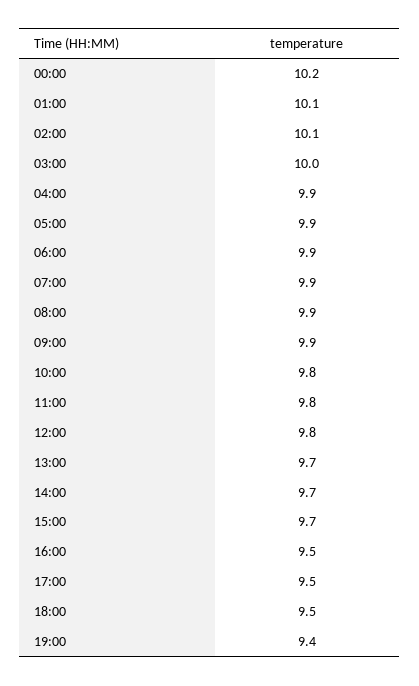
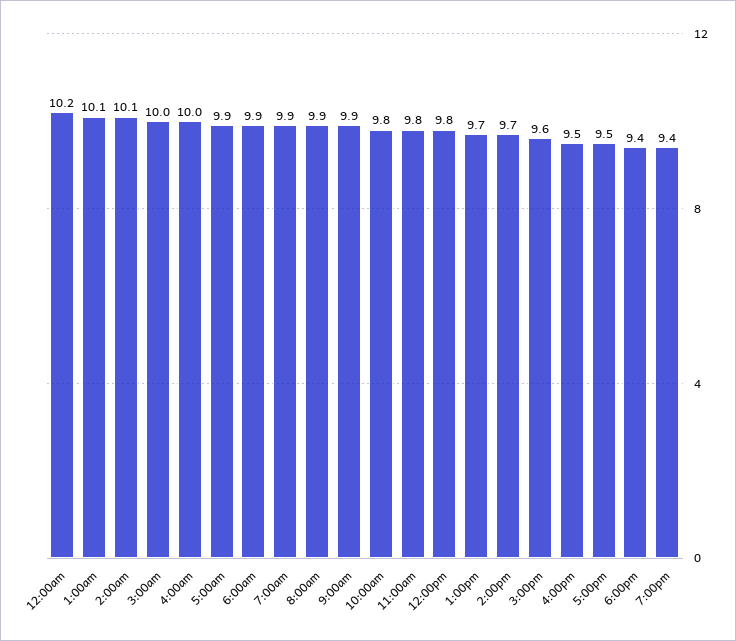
04:00: 9.9 -> 10
15:00: 9.7 -> 9.6
18:00: 9.5 -> 9.4

